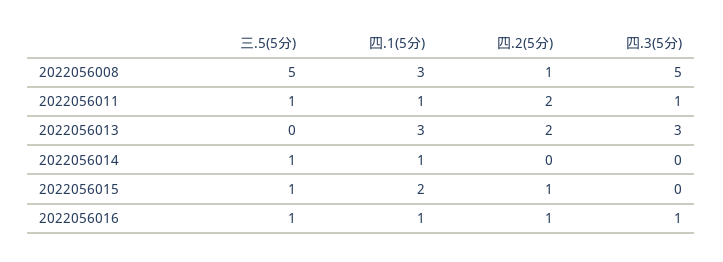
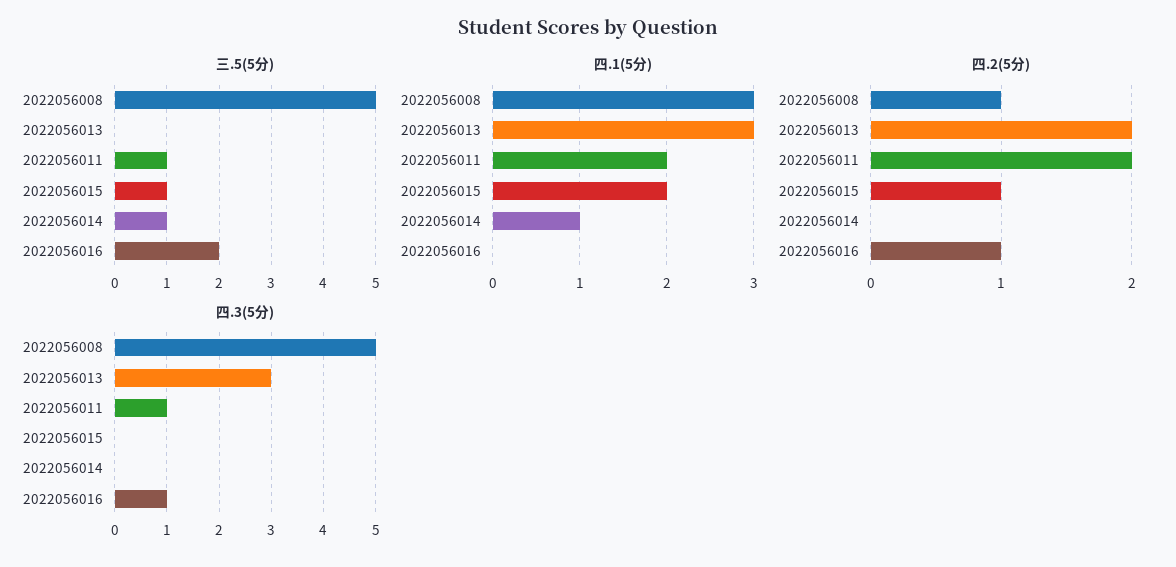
四.1(5分), 2022056011: 1 -> 2
三.5(5分), 2022056016: 1 -> 2
四.1(5分), 2022056016: 1 -> 0

